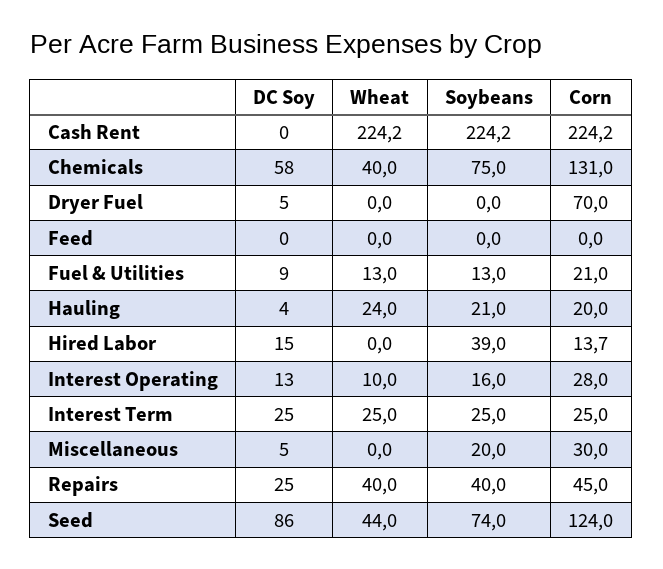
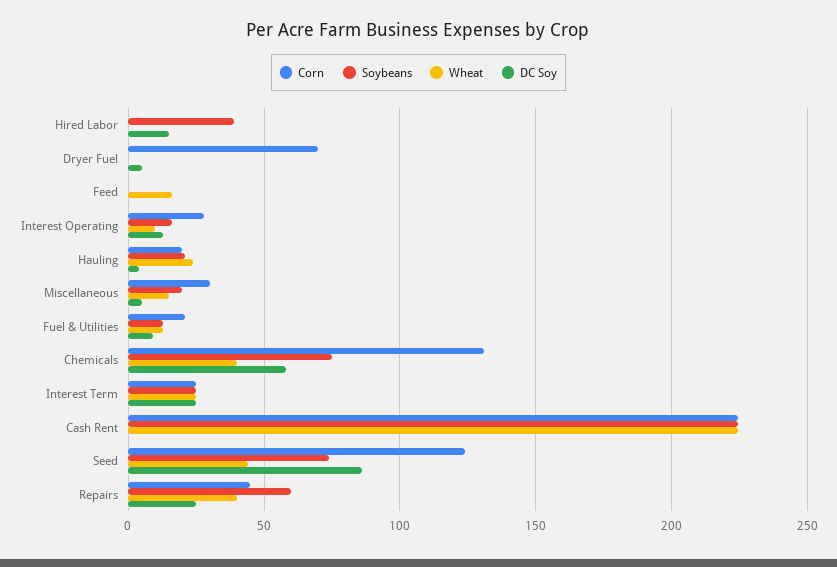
Wheat, Feed: 0 -> 15
Corn, Hired Labor: 13.7 -> 0
Wheat, Miscellaneous: 0 -> 15
Soybeans, Repairs: 40 -> 60

